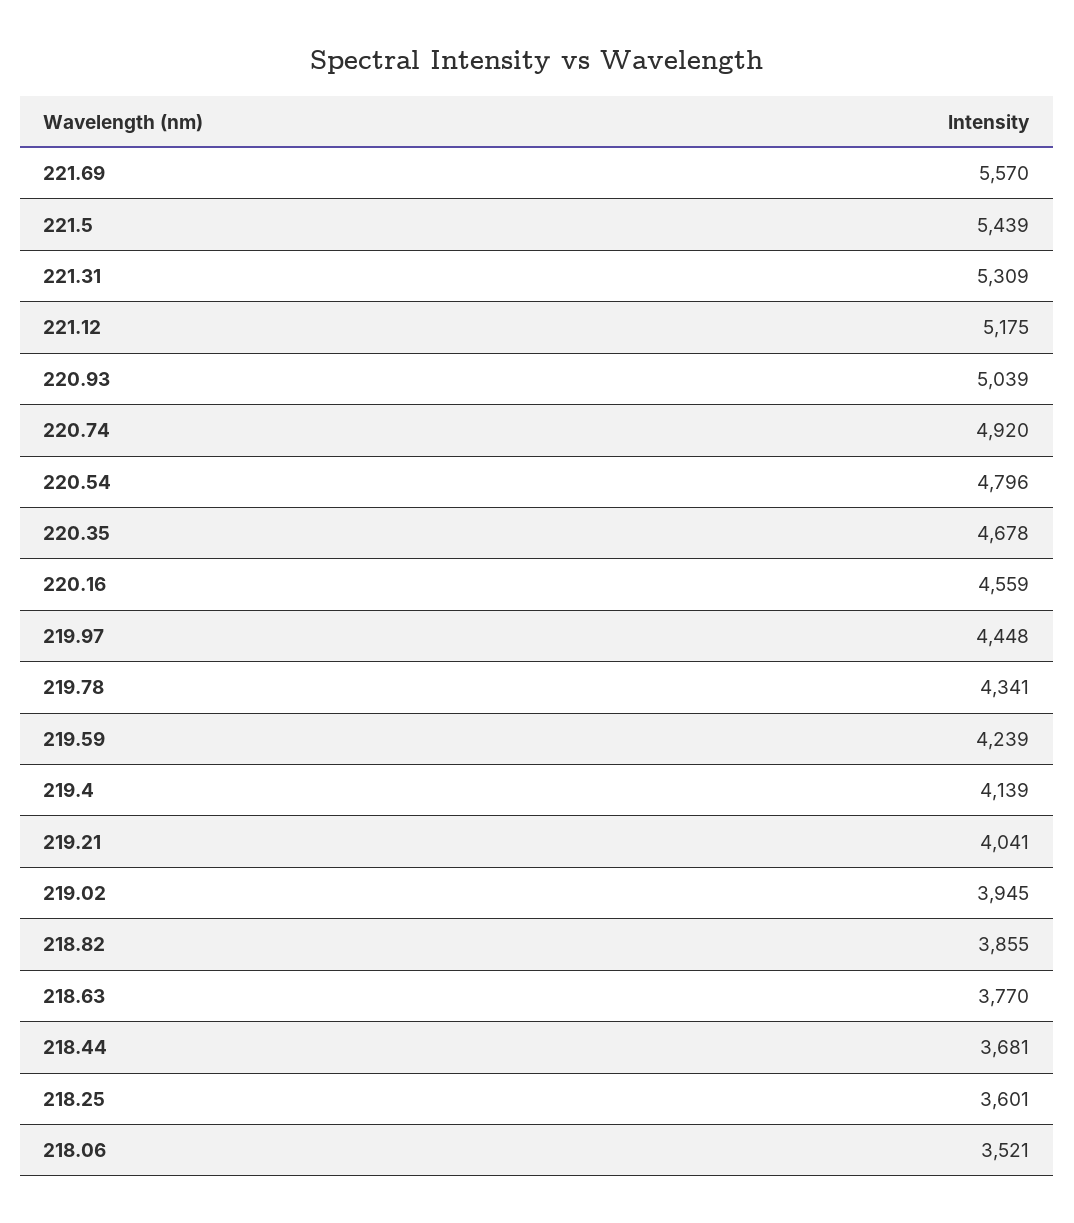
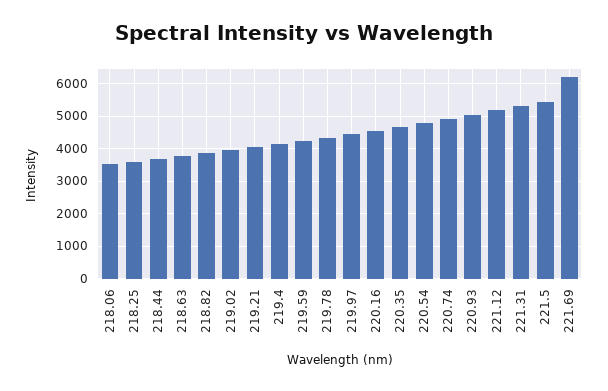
221.69: 5570 -> 6200

